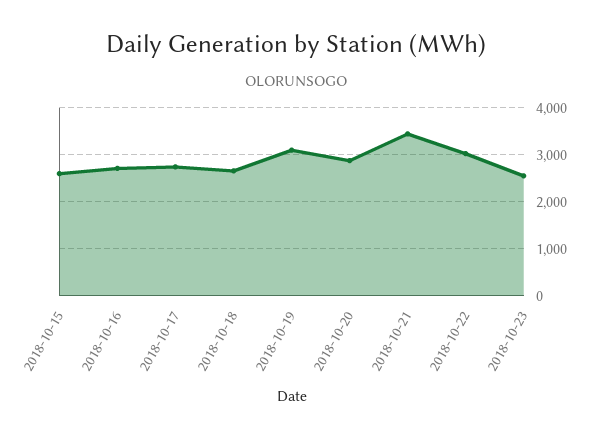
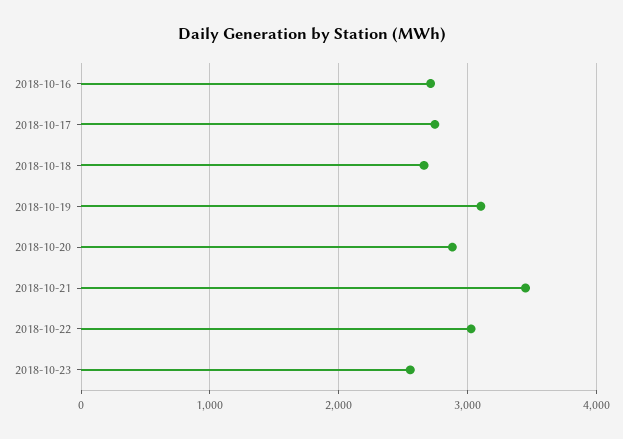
2018-10-15: 2600 -> none

